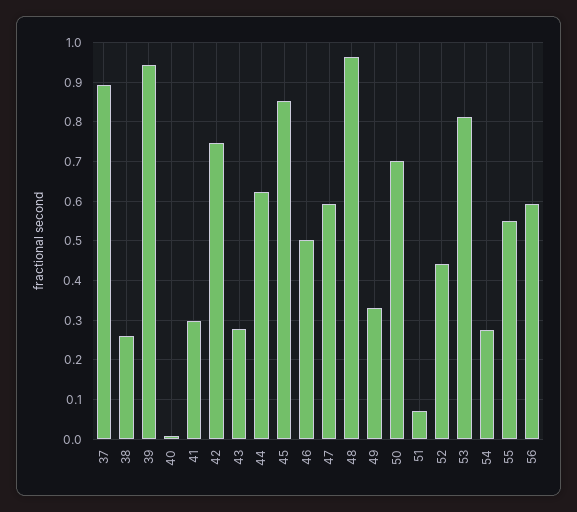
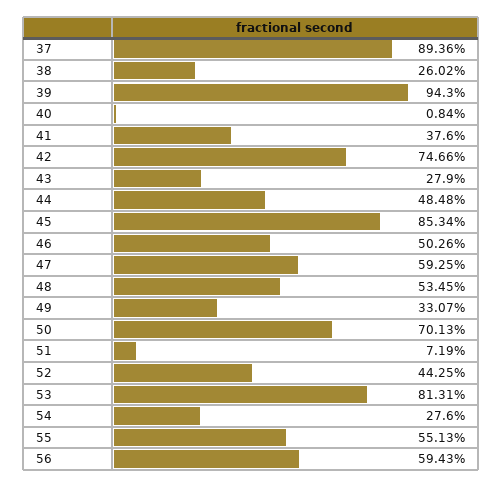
41: 0.3 -> 0.376
44: 0.62 -> 0.4848
48: 0.96 -> 0.5345

